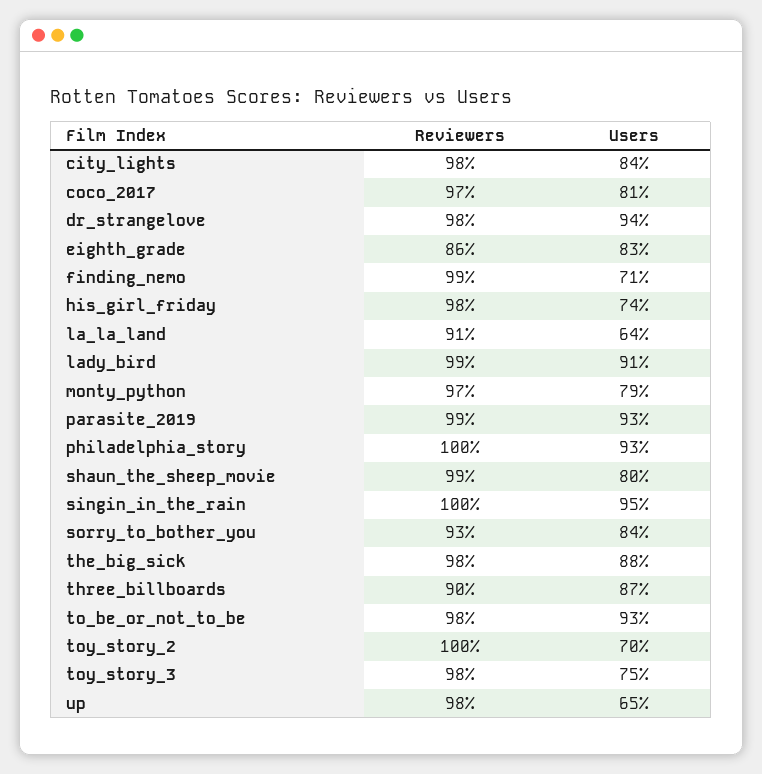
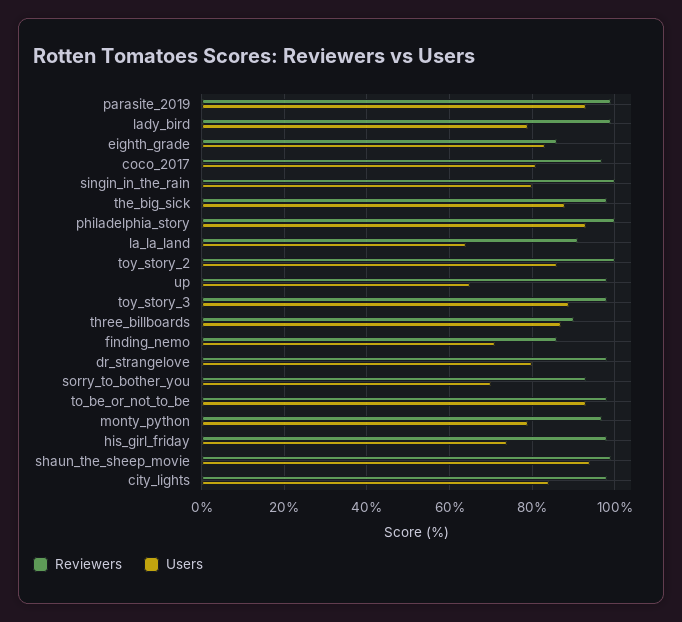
Users, dr_strangelove: 94 -> 80
Reviewers, finding_nemo: 99 -> 85
Users, lady_bird: 91 -> 80
Users, shaun_the_sheep_movie: 80 -> 95
Users, singin_in_the_rain: 95 -> 80
Users, sorry_to_bother_you: 84 -> 70
Users, toy_story_2: 70 -> 85
Users, toy_story_3: 75 -> 90

